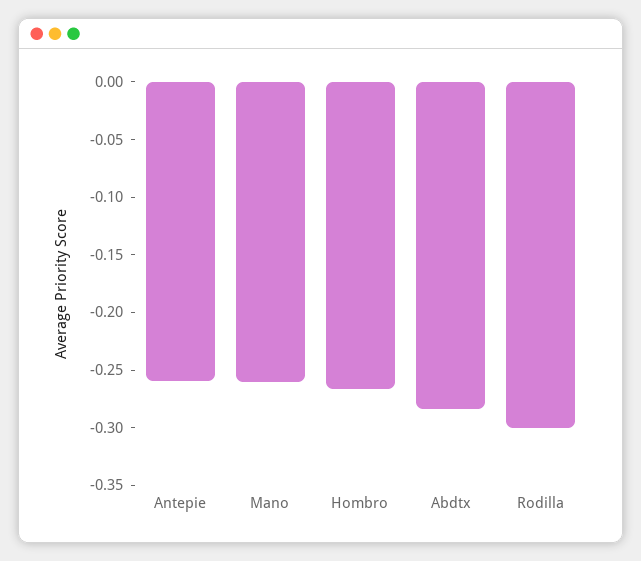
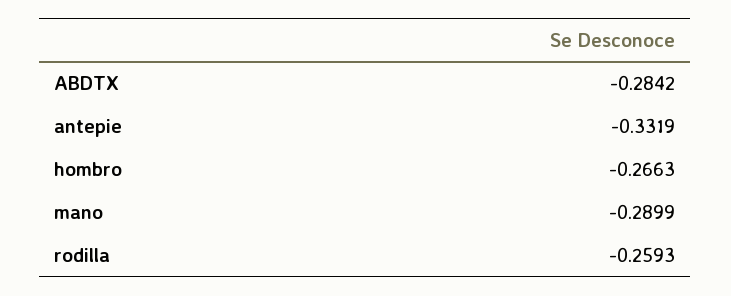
Antepie: -0.26 -> -0.3319
Mano: -0.26 -> -0.2899
Rodilla: -0.3 -> -0.2593

